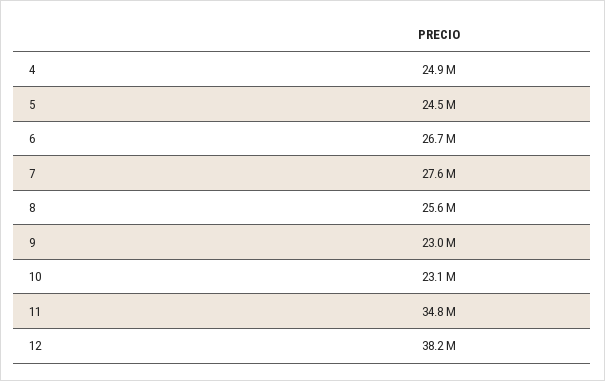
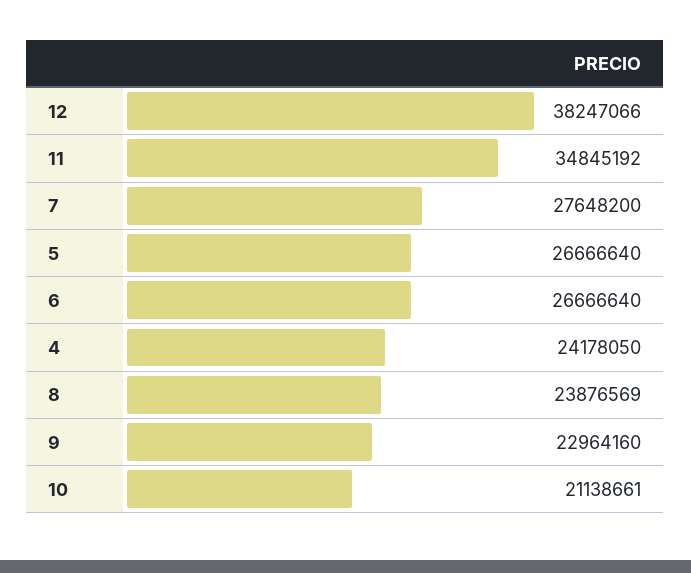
4: 24900000 -> 24178050
5: 24500000 -> 26666640
8: 25600000 -> 23876569
10: 23100000 -> 21138661

